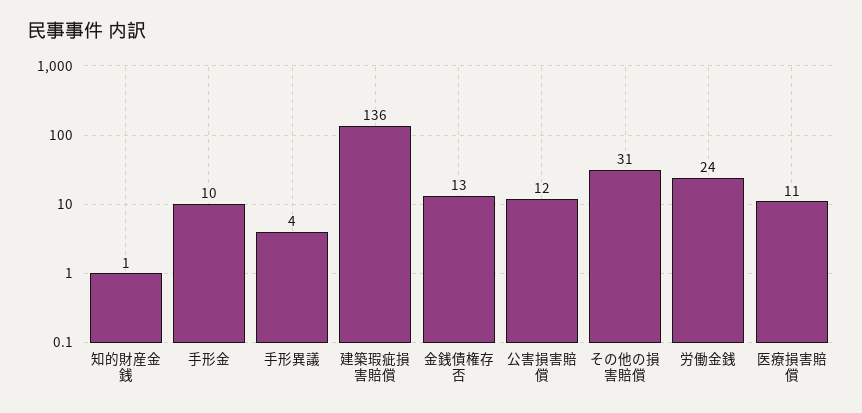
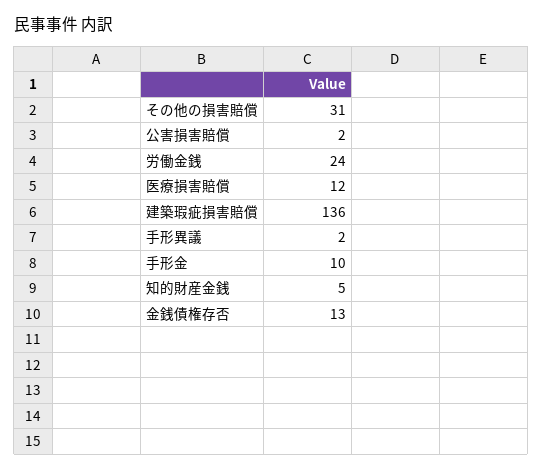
知的財産金銭: 1 -> 5
手形異議: 4 -> 2
公害損害賠償: 12 -> 2
医療損害賠償: 11 -> 12

